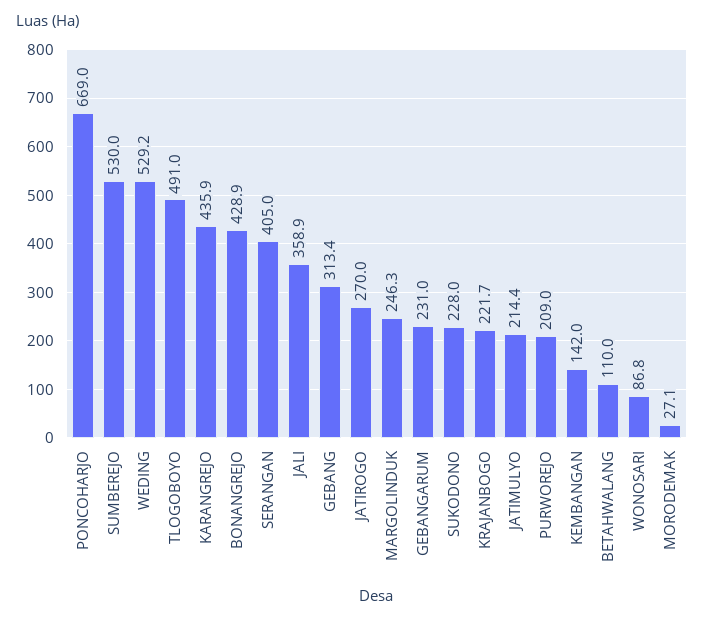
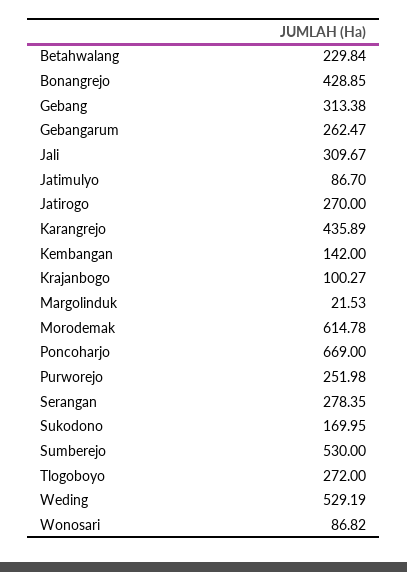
TLOGOBOYO: 491 -> 272
SERANGAN: 405 -> 278.35
JALI: 358.9 -> 309.67
MARGOLINDUK: 246.3 -> 21.53
GEBANGARUM: 231 -> 262.47
SUKODONO: 228 -> 169.95
KRAJANBOGO: 221.7 -> 100.27
JATIMULYO: 214.4 -> 86.7
PURWOREJO: 209 -> 251.98
BETAHWALANG: 110 -> 229.84
MORODEMAK: 27.1 -> 614.78

